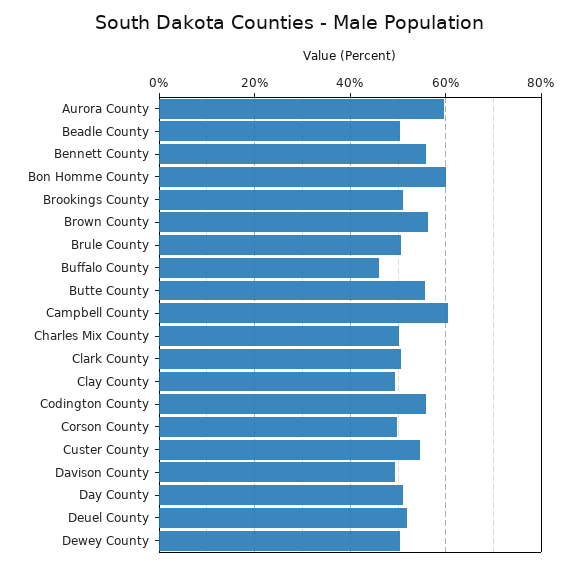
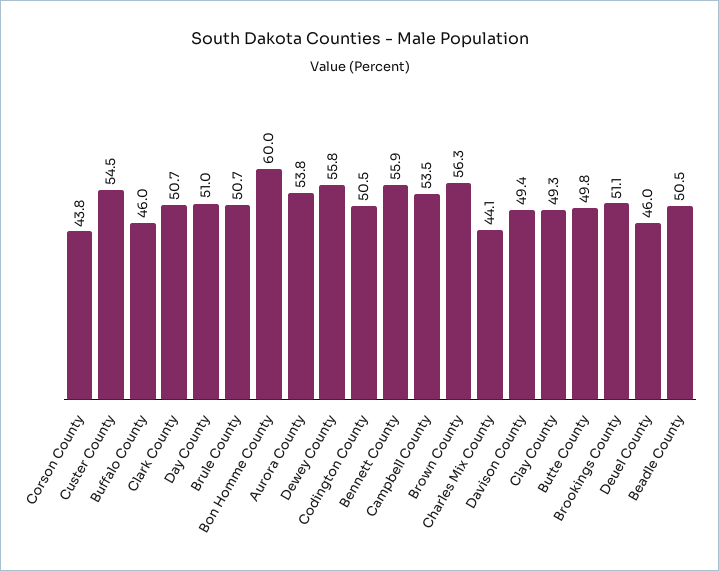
Aurora County: 60 -> 53.8
Butte County: 56 -> 49.8
Campbell County: 60 -> 53.5
Charles Mix County: 50 -> 44.1
Codington County: 56 -> 50.5
Corson County: 50 -> 43.8
Deuel County: 52 -> 46
Dewey County: 50 -> 55.8

